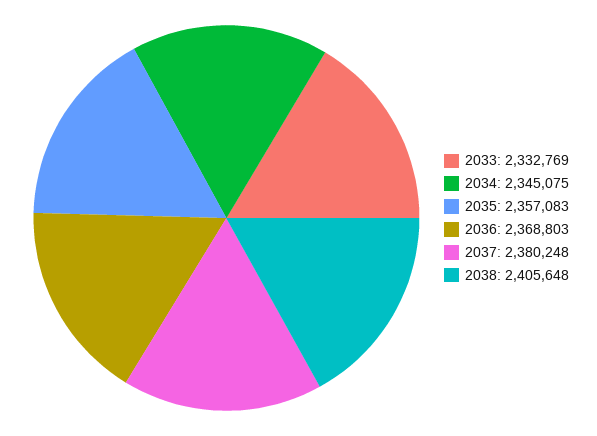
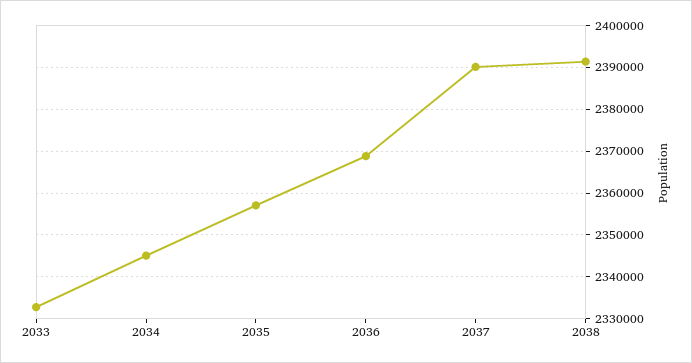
2037: 2380248 -> 2390000
2038: 2405648 -> 2392000

